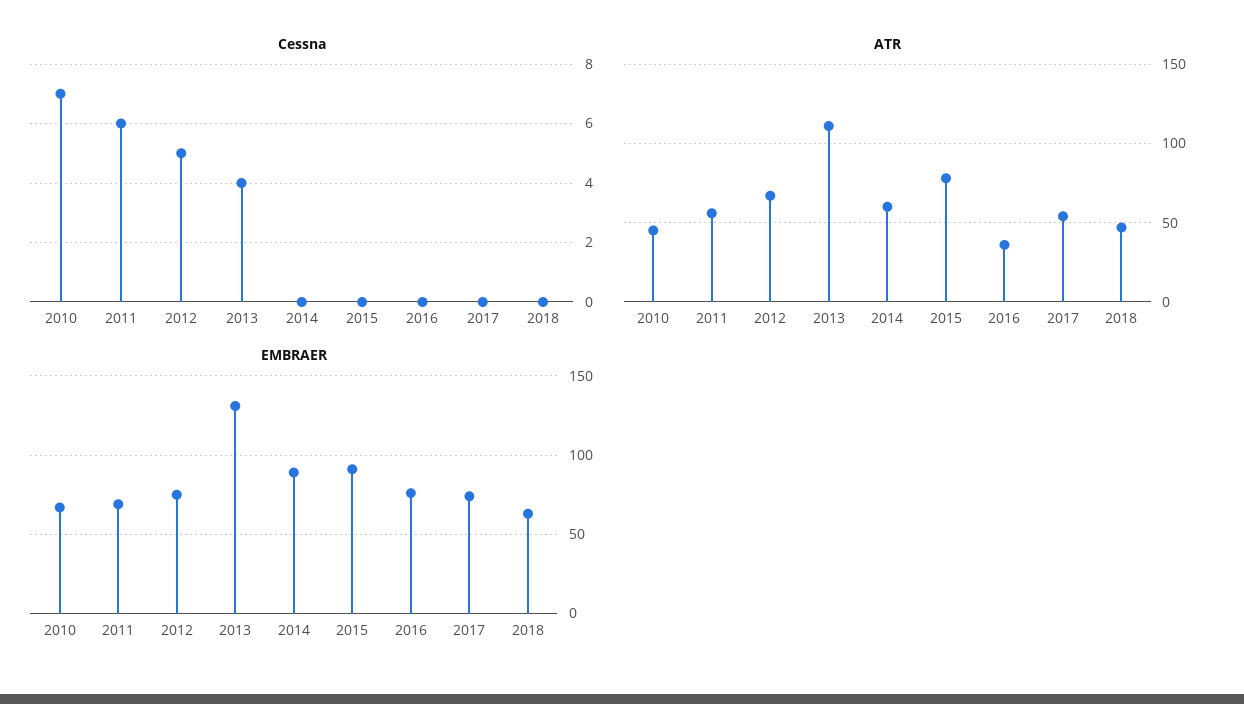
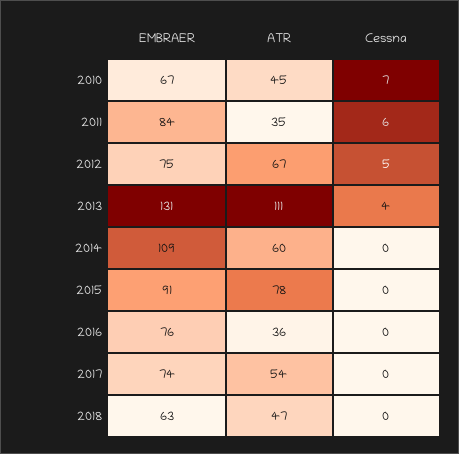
ATR, 2011: 55 -> 35
EMBRAER, 2011: 70 -> 84
EMBRAER, 2014: 90 -> 109

